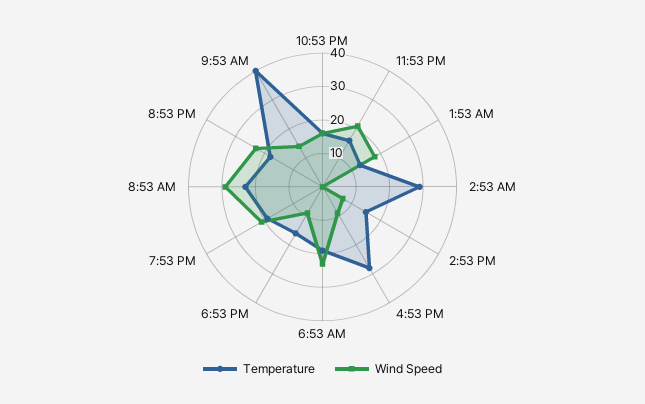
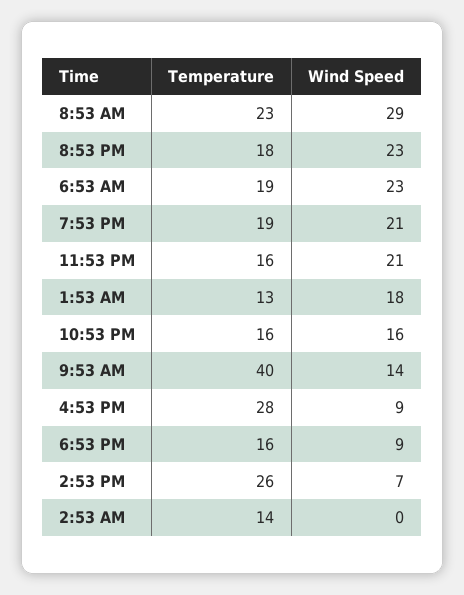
Temperature, 2:53 AM: 30 -> 14
Temperature, 2:53 PM: 15 -> 26

